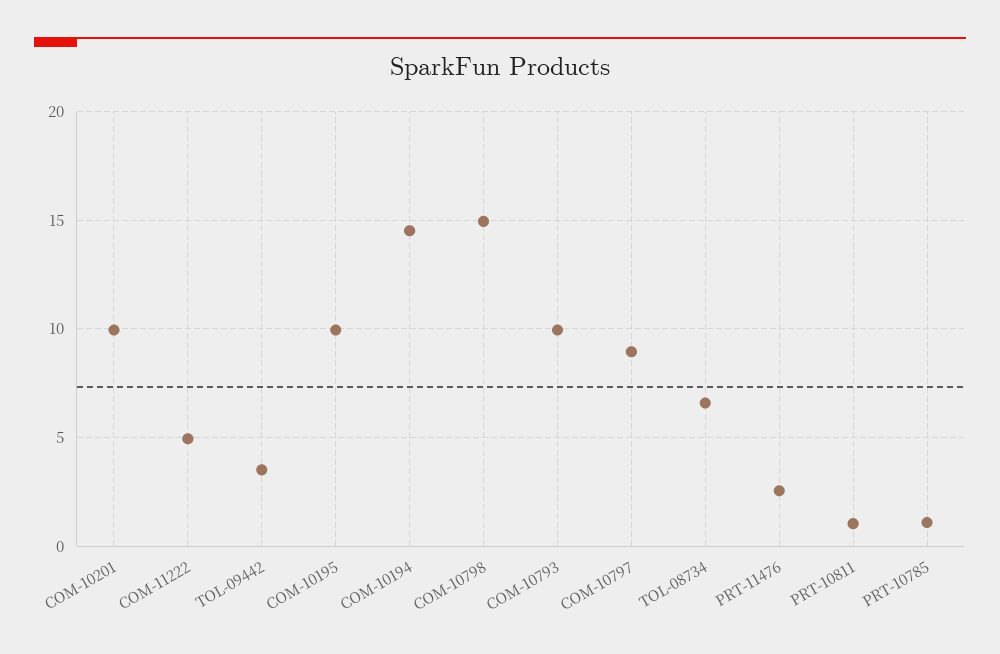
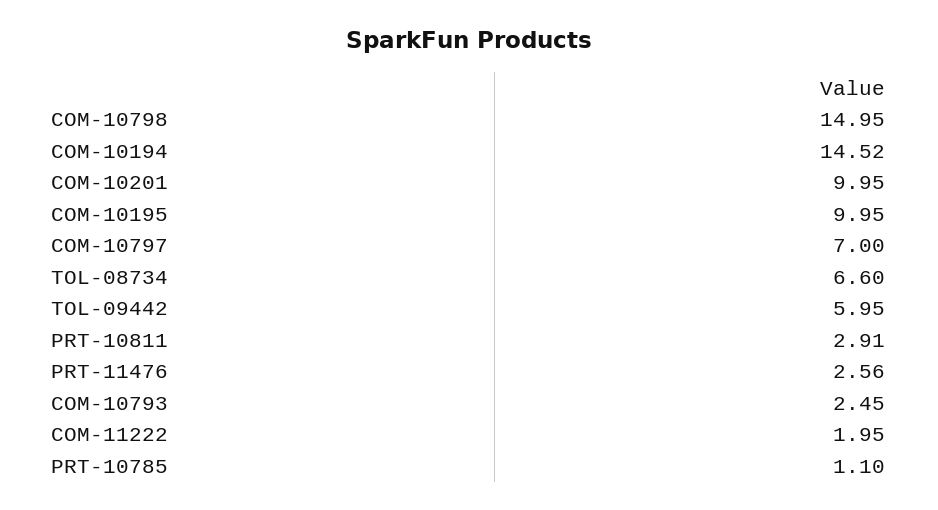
COM-11222: 5 -> 1.95
TOL-09442: 3.5 -> 5.95
COM-10793: 10 -> 2.45
COM-10797: 9 -> 7
PRT-10811: 1 -> 2.91

